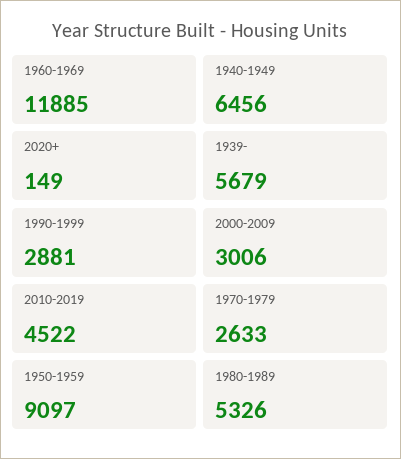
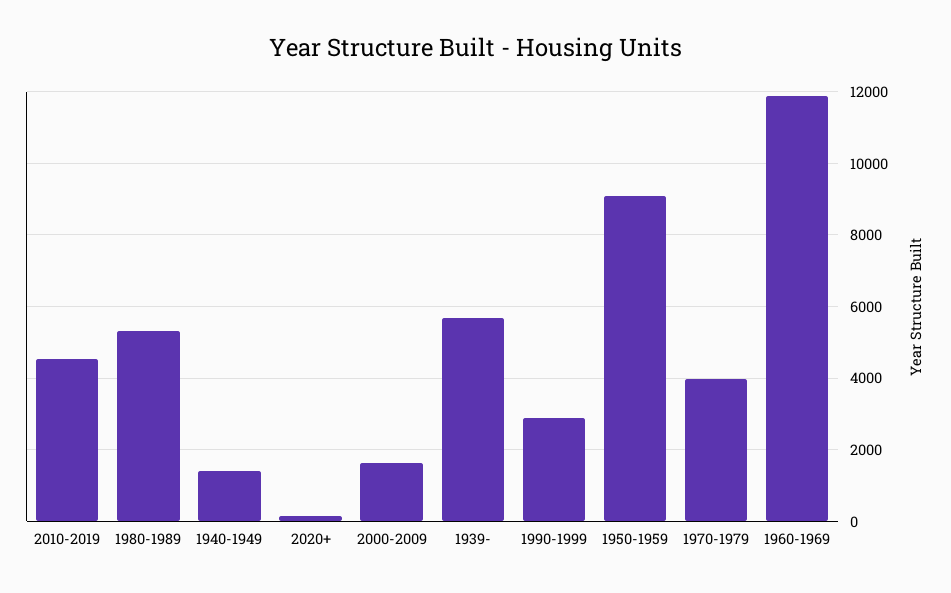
1940-1949: 6456 -> 1400
2000-2009: 3006 -> 1600
1970-1979: 2633 -> 4000

